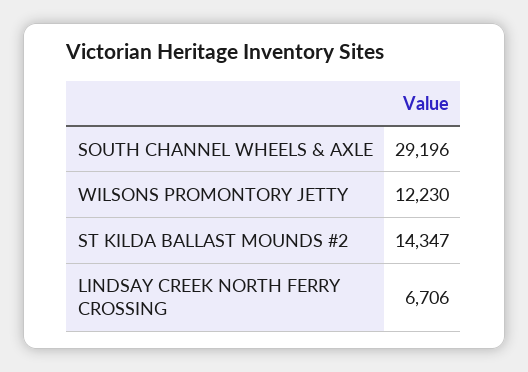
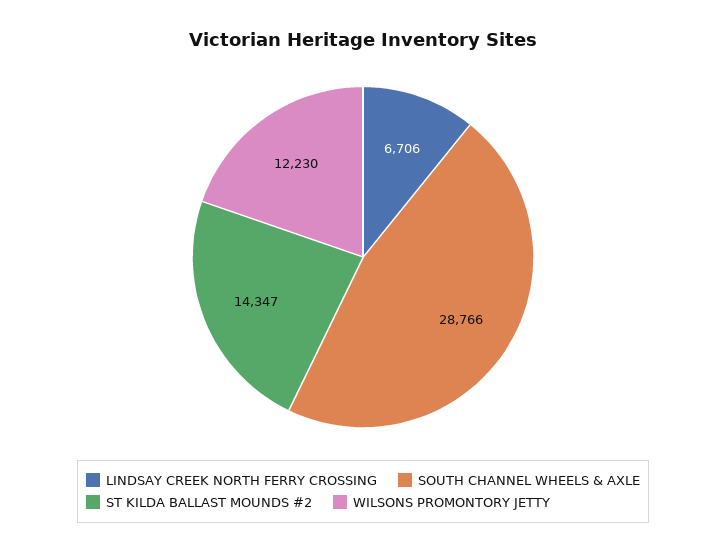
SOUTH CHANNEL WHEELS & AXLE: 29196 -> 28766

